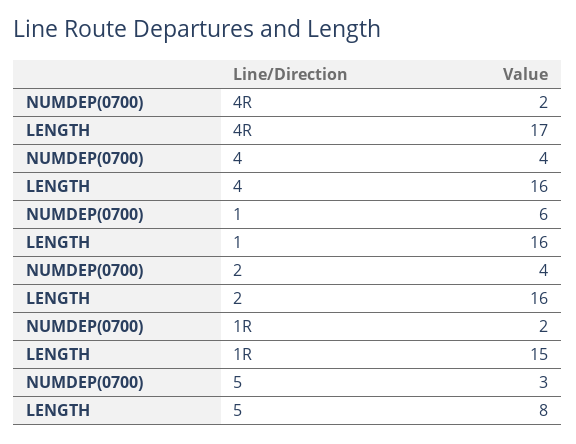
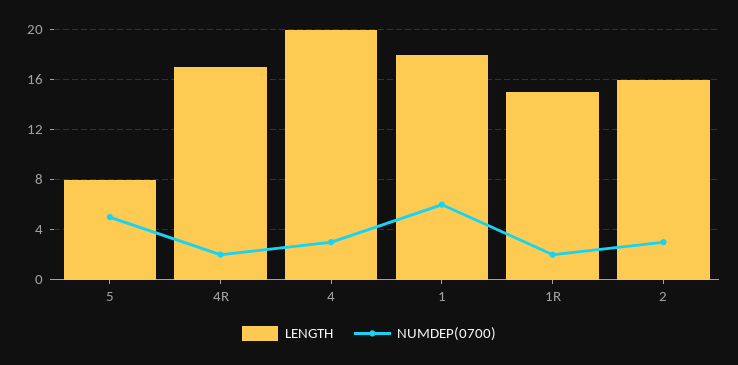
NUMDEP(0700), 4: 4 -> 3
LENGTH, 4: 16 -> 20
LENGTH, 1: 16 -> 18
NUMDEP(0700), 2: 4 -> 3
NUMDEP(0700), 5: 3 -> 5

